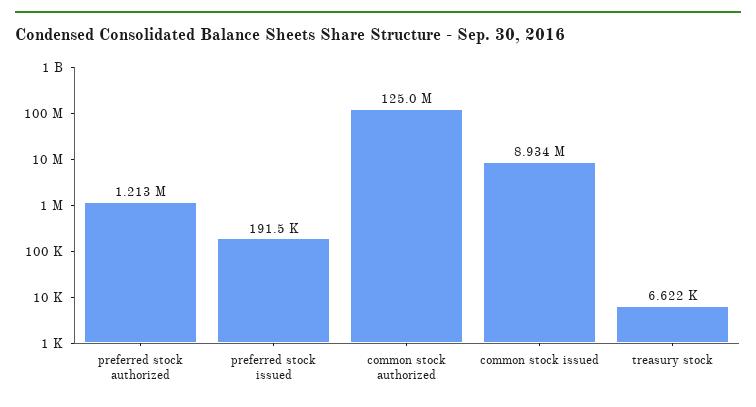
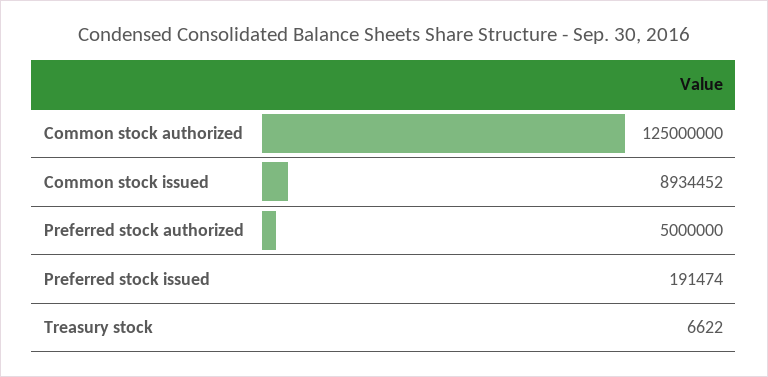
preferred stock authorized: 1213000 -> 5000000

